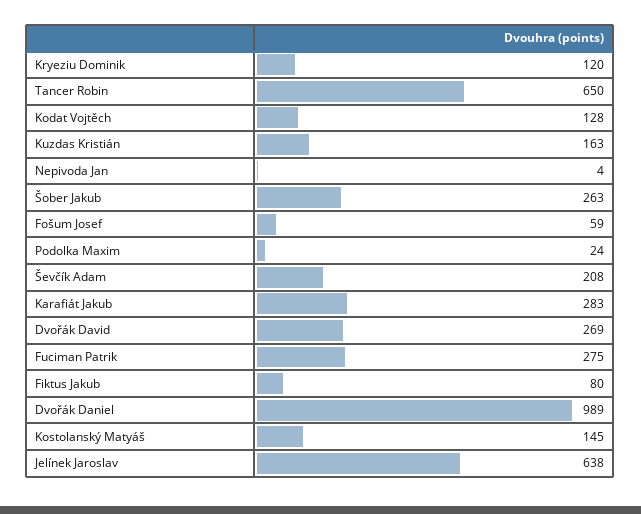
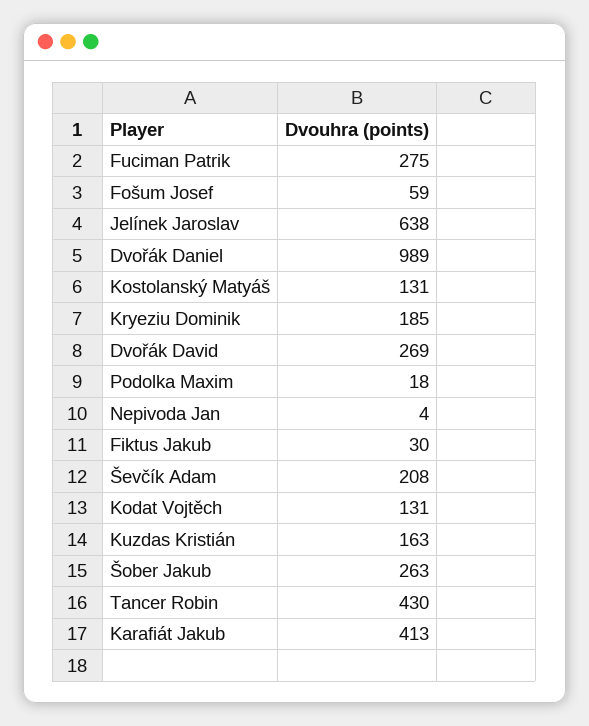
Kryeziu Dominik: 120 -> 185
Tancer Robin: 650 -> 430
Kodat Vojtěch: 128 -> 131
Podolka Maxim: 24 -> 18
Karafiát Jakub: 283 -> 413
Fiktus Jakub: 80 -> 30
Kostolanský Matyáš: 145 -> 131

